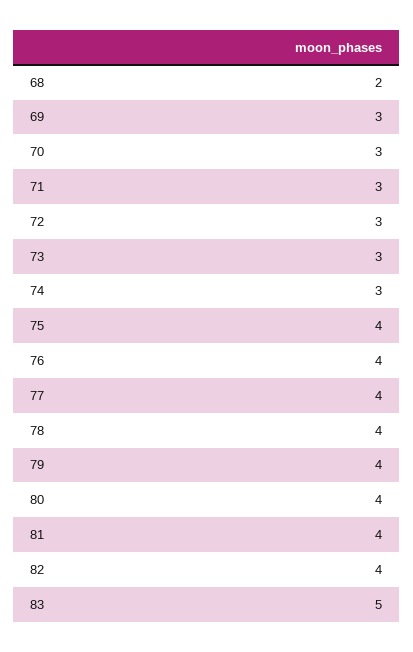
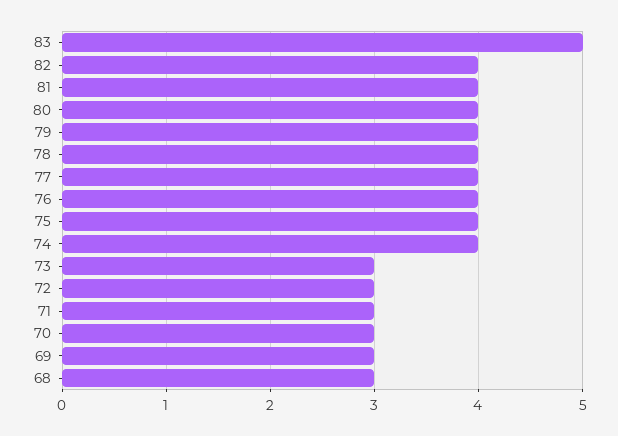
68: 2 -> 3
74: 3 -> 4

